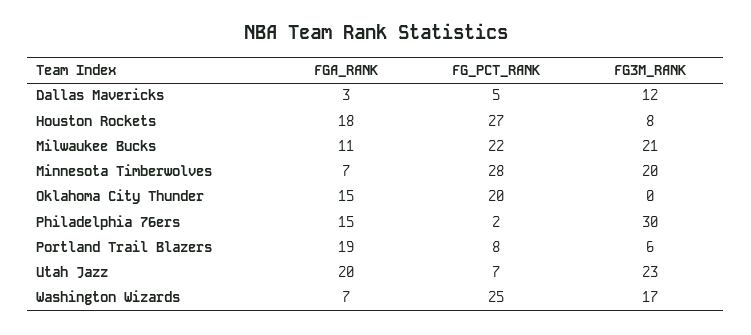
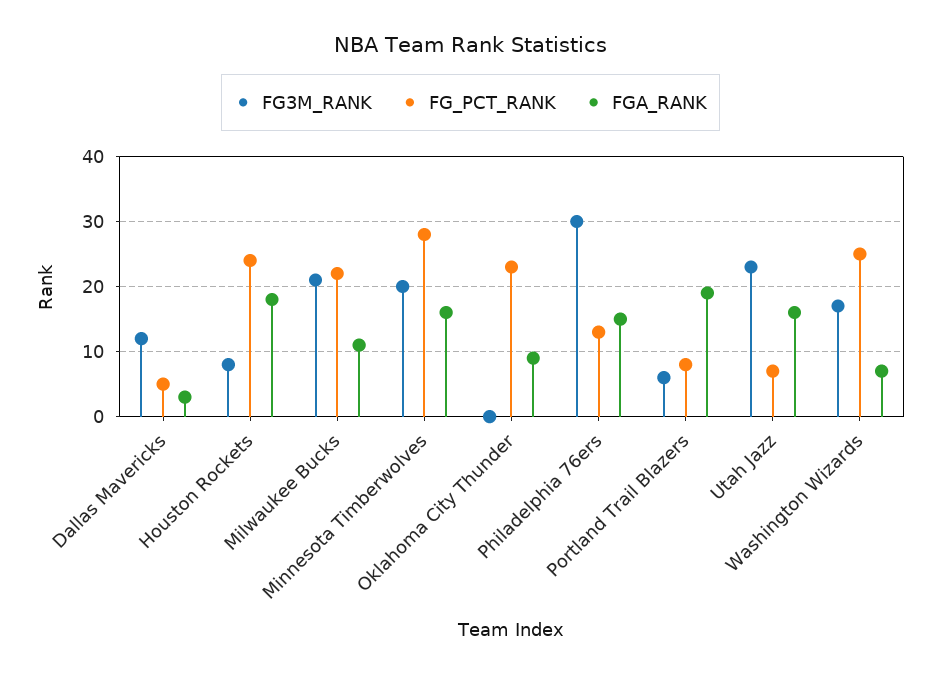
FG_PCT_RANK, Houston Rockets: 27 -> 24
FGA_RANK, Minnesota Timberwolves: 7 -> 16
FGA_RANK, Oklahoma City Thunder: 15 -> 9
FG_PCT_RANK, Oklahoma City Thunder: 20 -> 23
FG_PCT_RANK, Philadelphia 76ers: 2 -> 13
FGA_RANK, Utah Jazz: 20 -> 16

